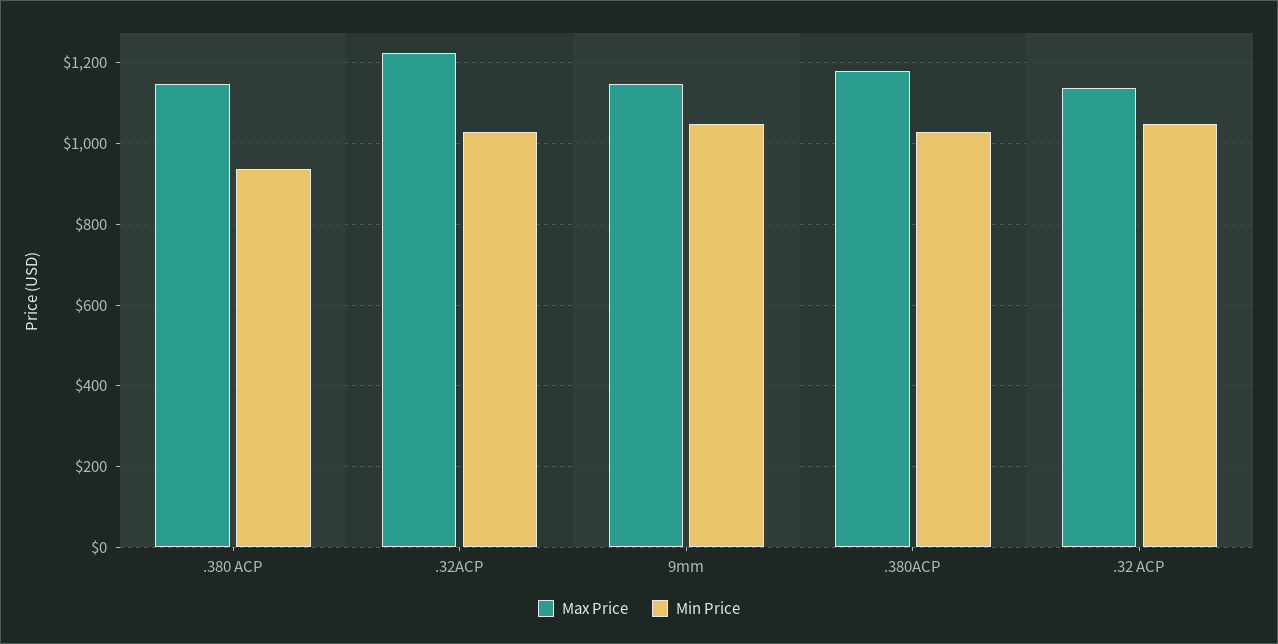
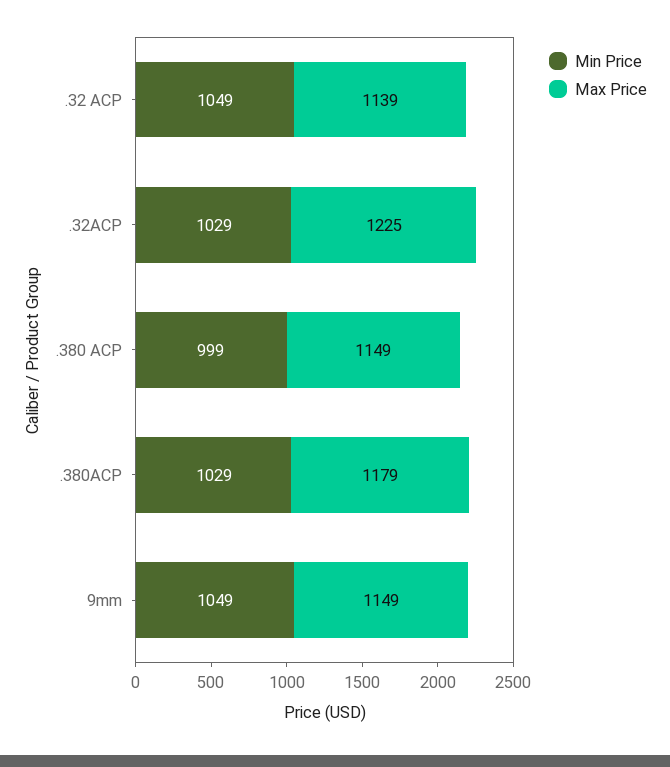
Min Price, .380 ACP: 940 -> 999

